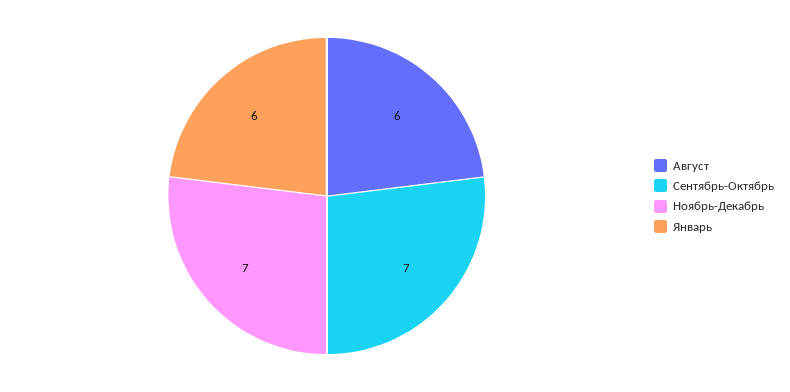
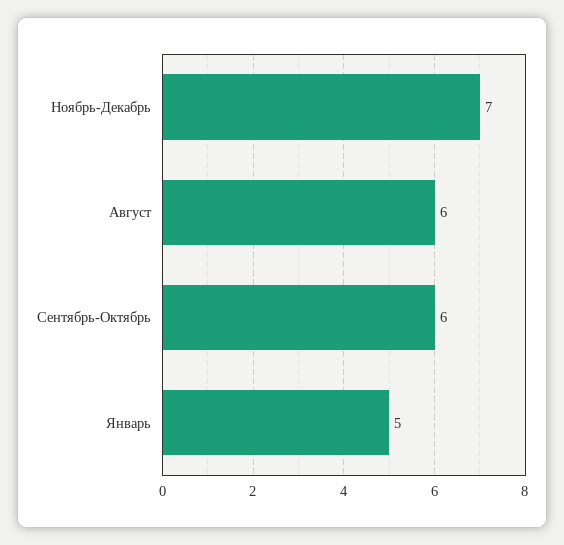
Сентябрь-Октябрь: 7 -> 6
Январь: 6 -> 5

